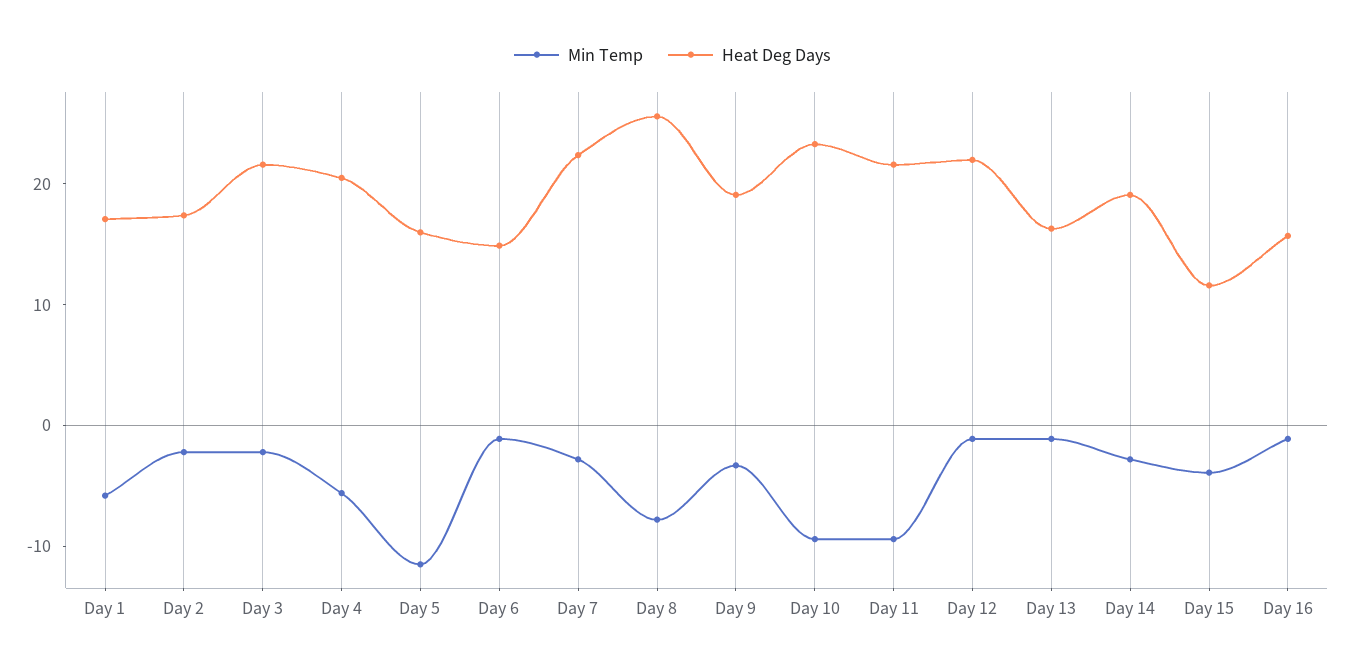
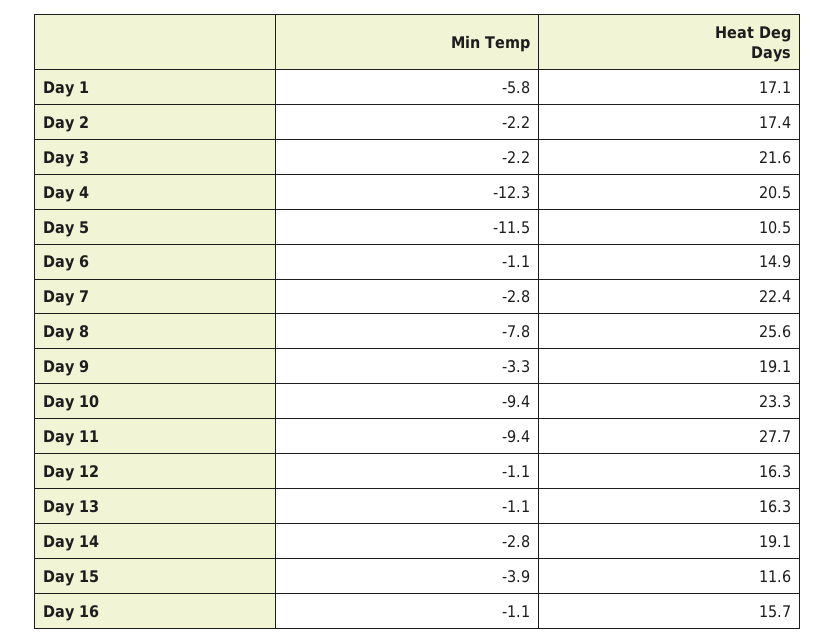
Min Temp, Day 4: -6 -> -12.3
Heat Deg Days, Day 5: 16 -> 10.5
Heat Deg Days, Day 11: 22 -> 27.7
Heat Deg Days, Day 12: 22 -> 16.3

